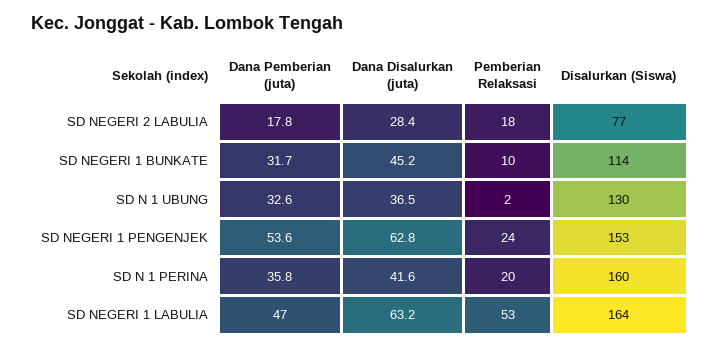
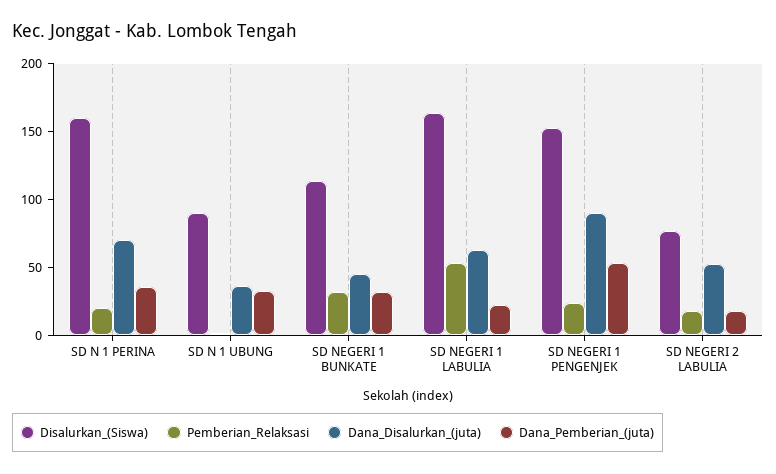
Dana Disalurkan (juta), SD NEGERI 2 LABULIA: 28.4 -> 50
Pemberian Relaksasi, SD NEGERI 1 BUNKATE: 10 -> 30
Disalurkan (Siswa), SD N 1 UBUNG: 130 -> 90
Dana Disalurkan (juta), SD NEGERI 1 PENGENJEK: 62.8 -> 90
Dana Disalurkan (juta), SD N 1 PERINA: 41.6 -> 70
Dana Pemberian (juta), SD NEGERI 1 LABULIA: 47 -> 20

